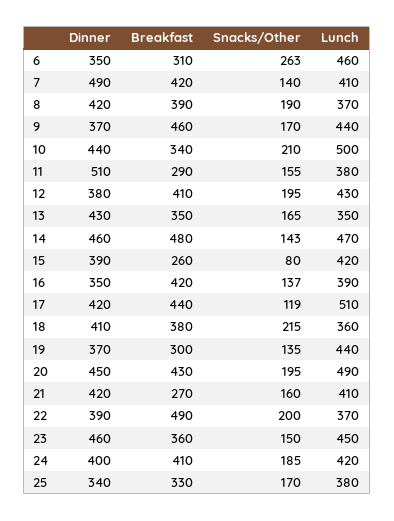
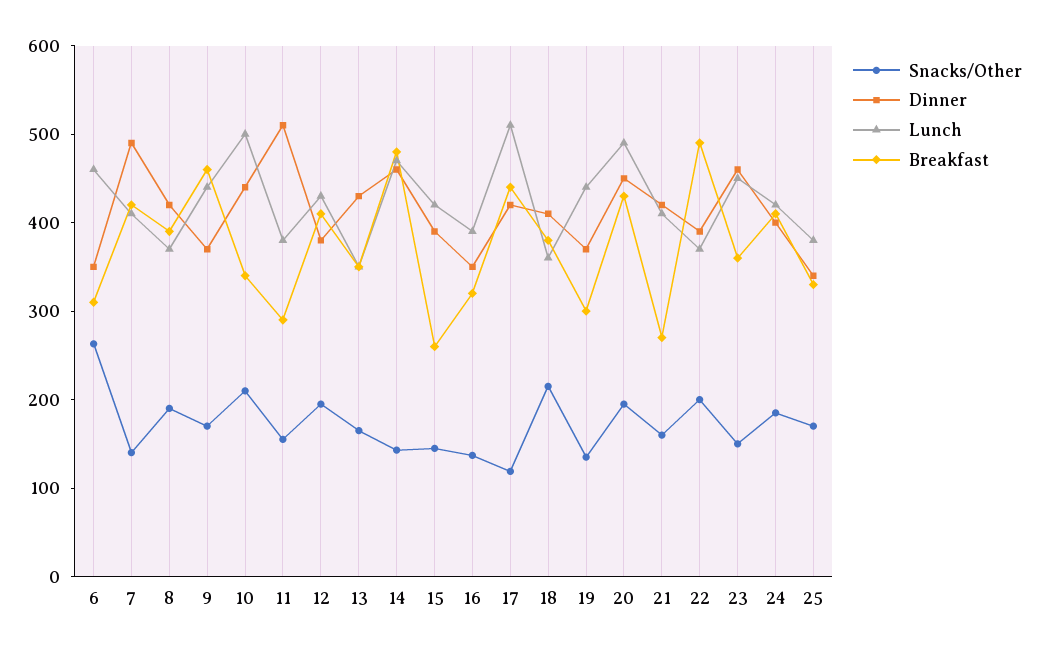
Snacks/Other, 15: 80 -> 140
Breakfast, 16: 420 -> 320

